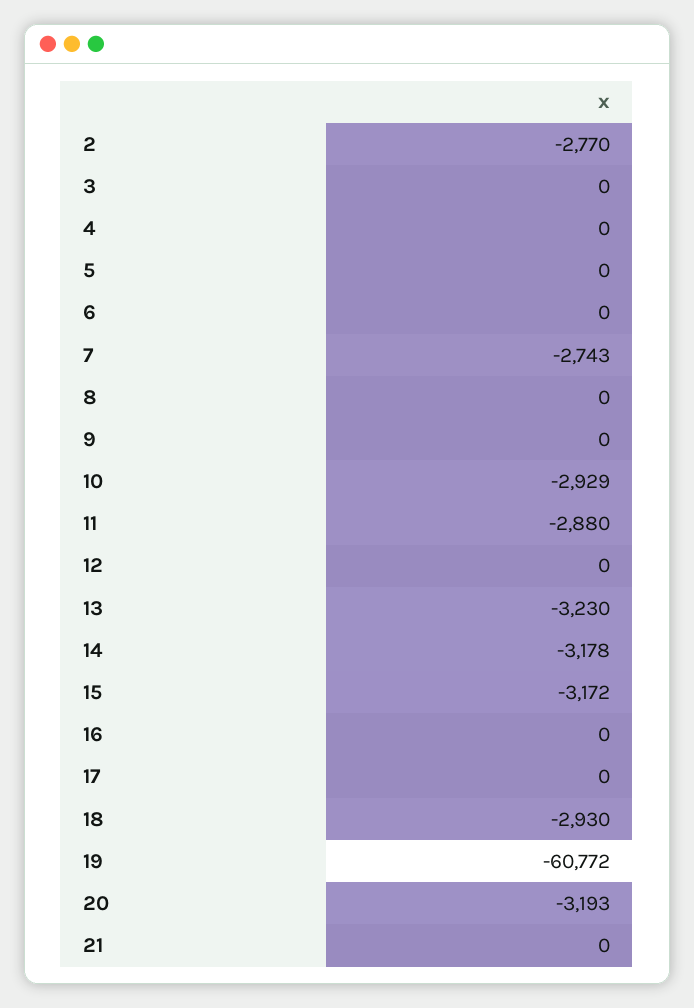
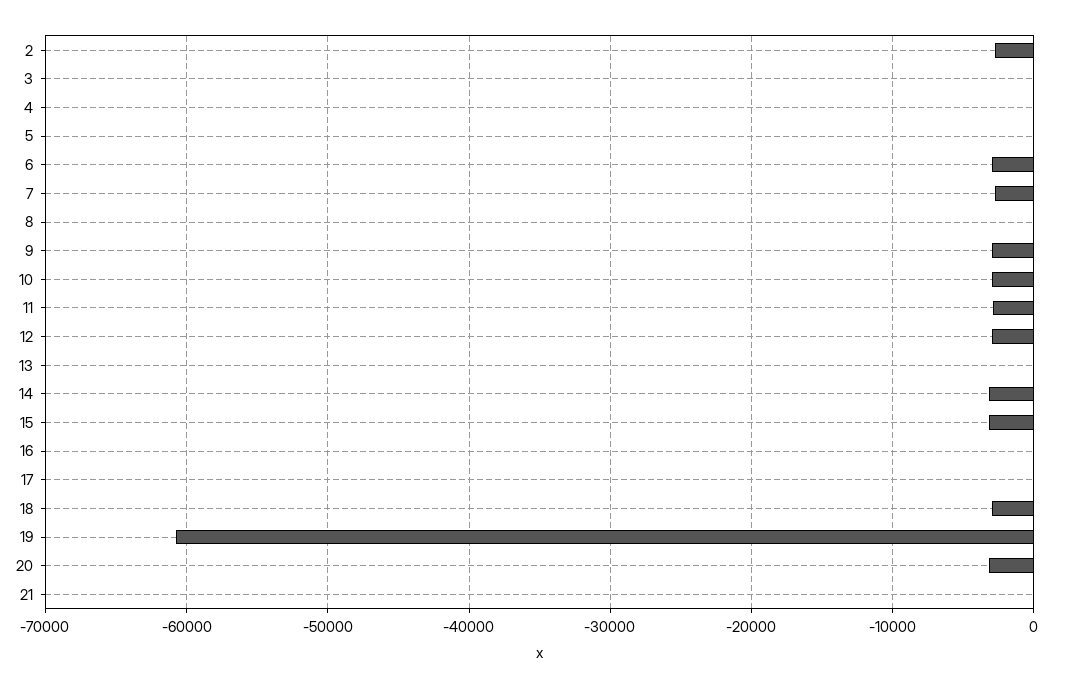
6: 0 -> -3000
9: 0 -> -3000
12: 0 -> -3000
13: -3230 -> 0

